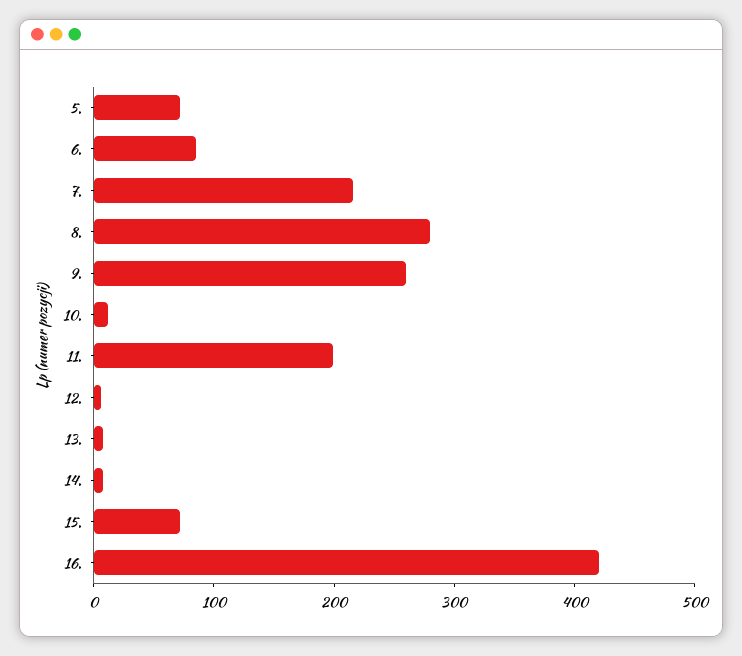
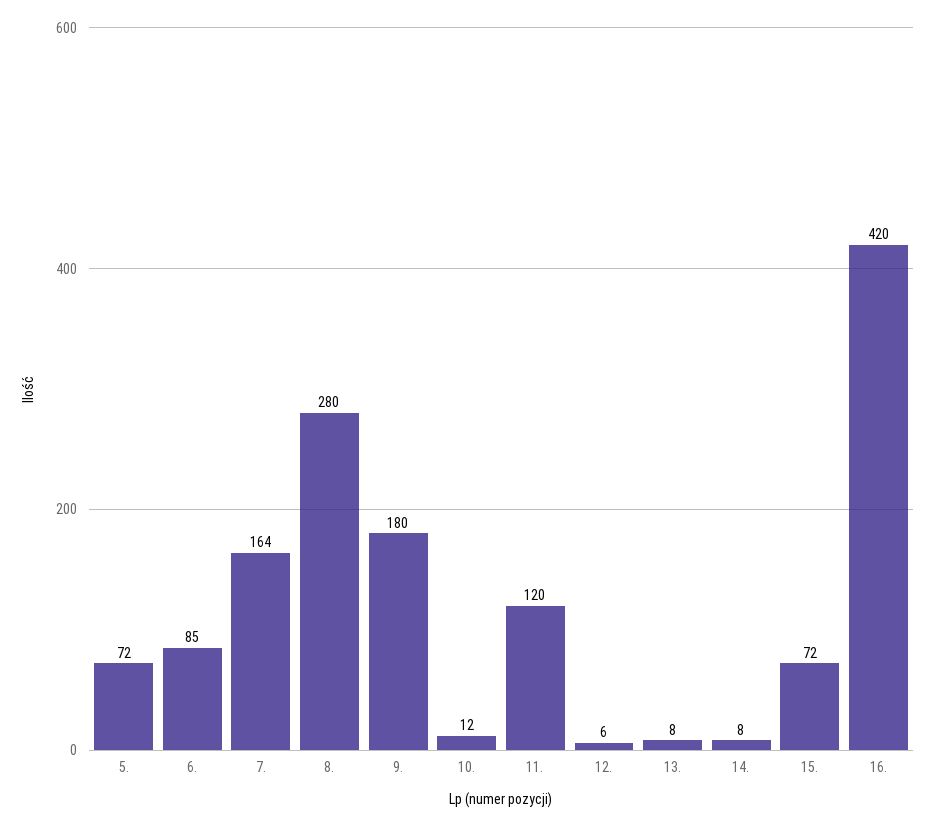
7.: 220 -> 164
9.: 260 -> 180
11.: 200 -> 120

